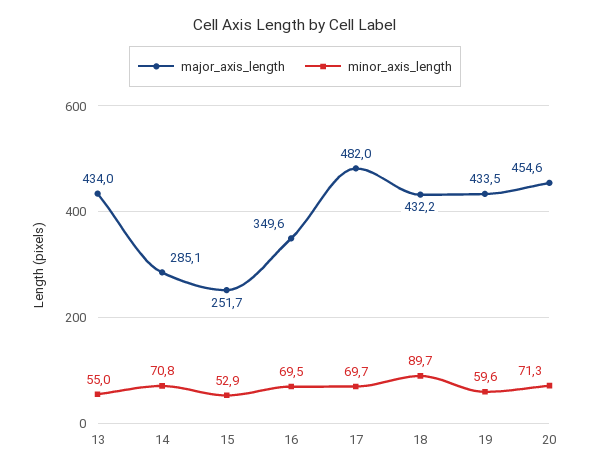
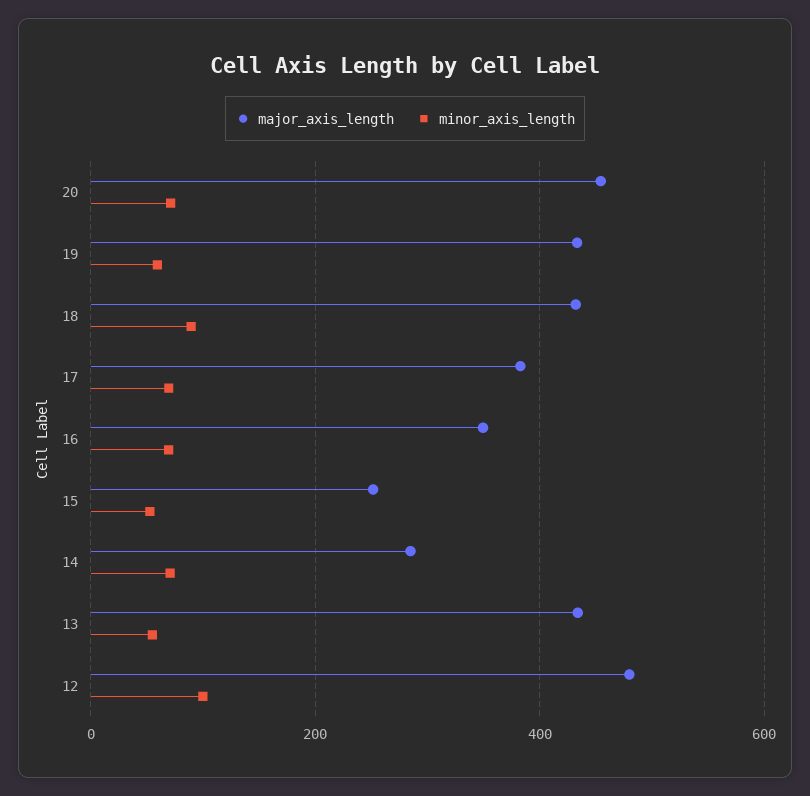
major_axis_length, 17: 482 -> 380
major_axis_length, 12: none -> 480
minor_axis_length, 12: none -> 100

